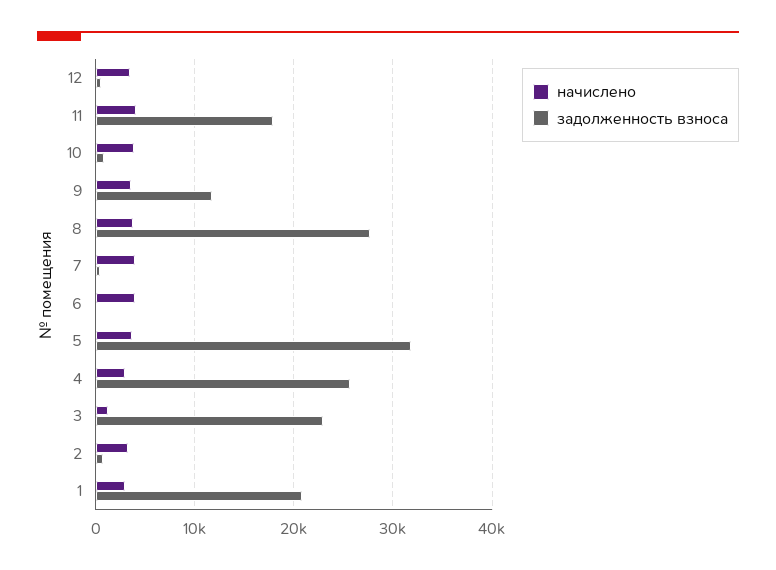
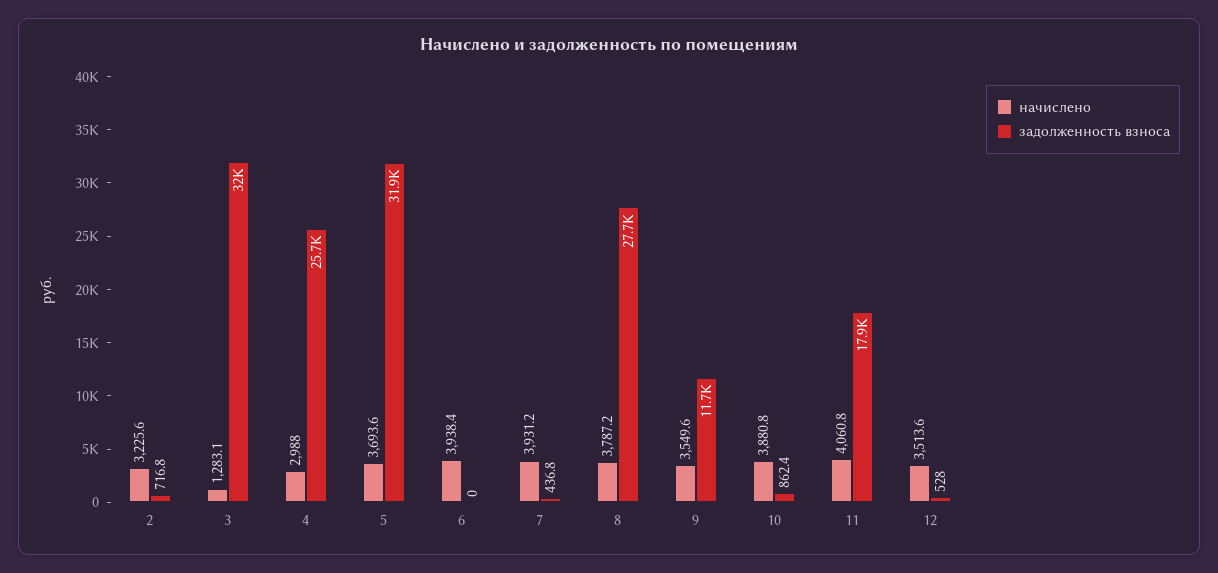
задолженность взноса, 3: 23000 -> 32000
начислено, 1: 3000 -> none
задолженность взноса, 1: 21000 -> none

